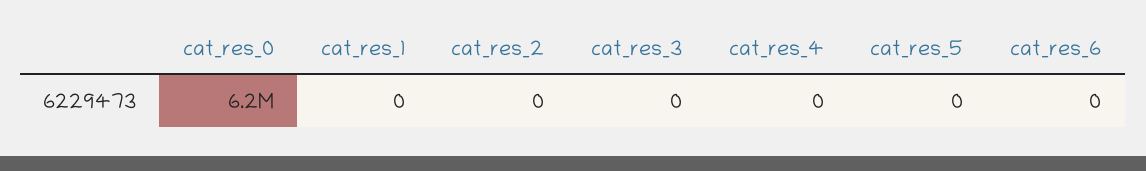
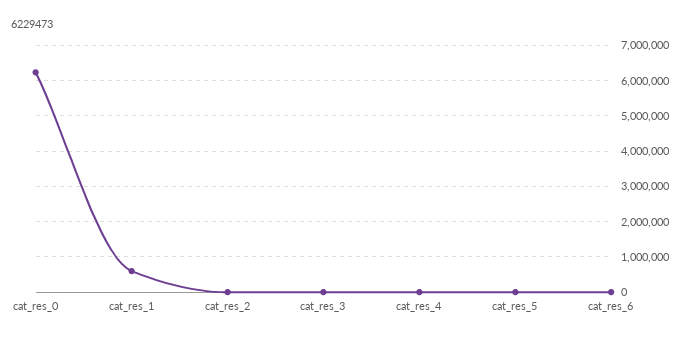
cat_res_1: 0 -> 600000

